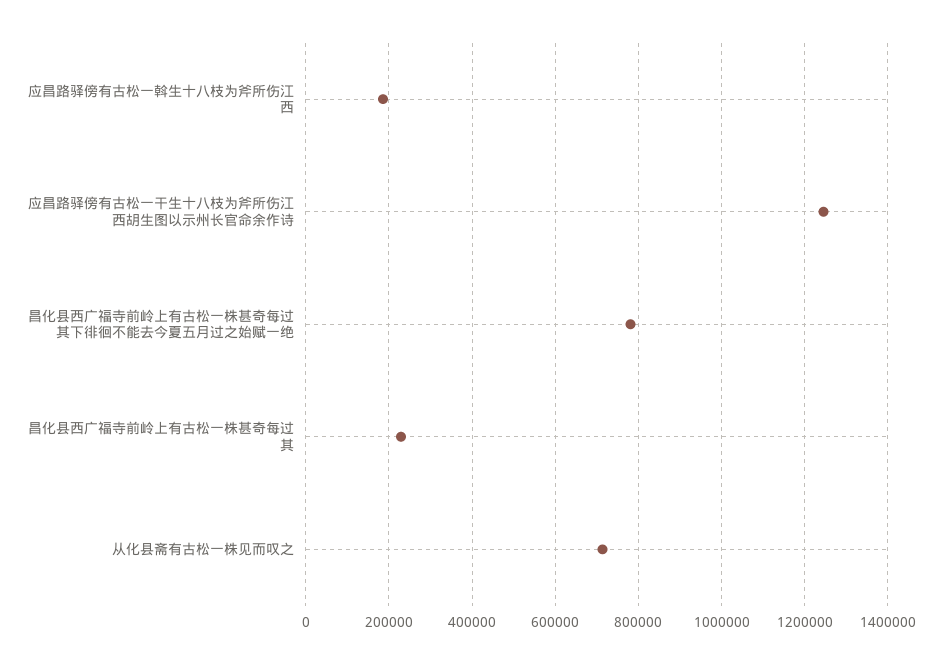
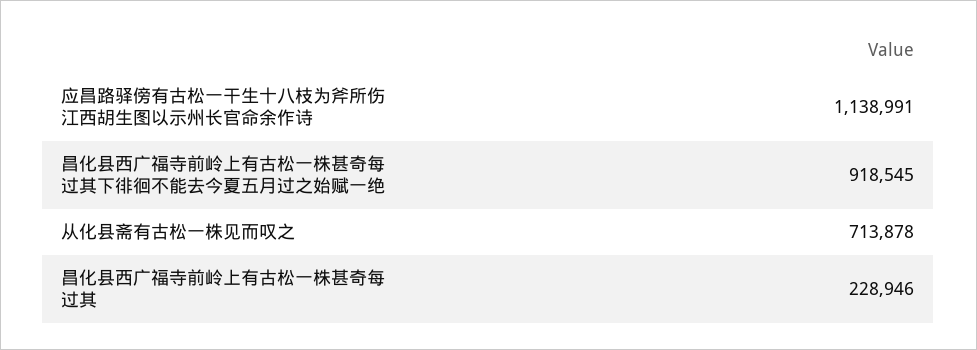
应昌路驿傍有古松一斡生十八枝为斧所伤江西: 180000 -> none
应昌路驿傍有古松一干生十八枝为斧所伤江西胡生图以示州长官命余作诗: 1240000 -> 1138991
昌化县西广福寺前岭上有古松一株甚奇每过其下徘徊不能去今夏五月过之始赋一绝: 780000 -> 918545

